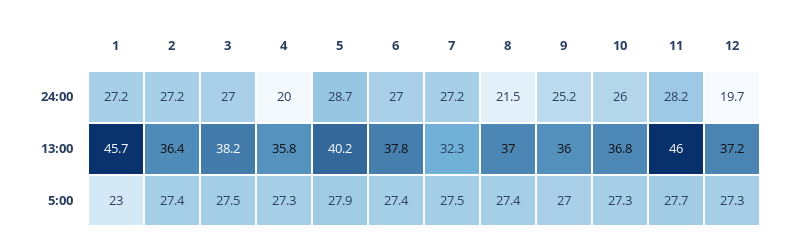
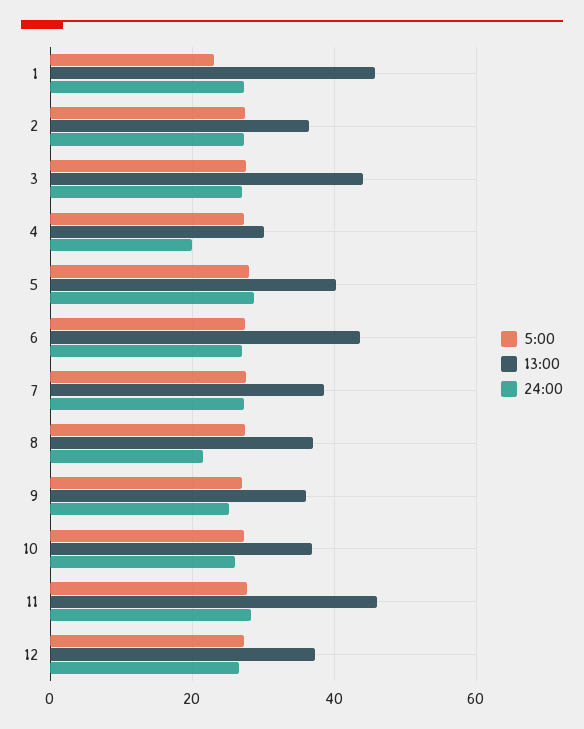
24:00, 12: 19.7 -> 26
13:00, 3: 38.2 -> 44
13:00, 4: 35.8 -> 30
13:00, 6: 37.8 -> 44
13:00, 7: 32.3 -> 38

